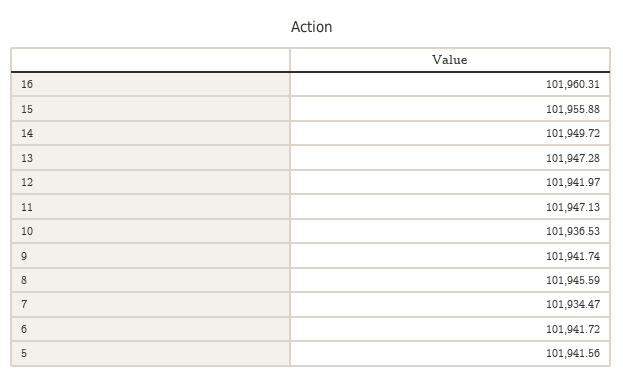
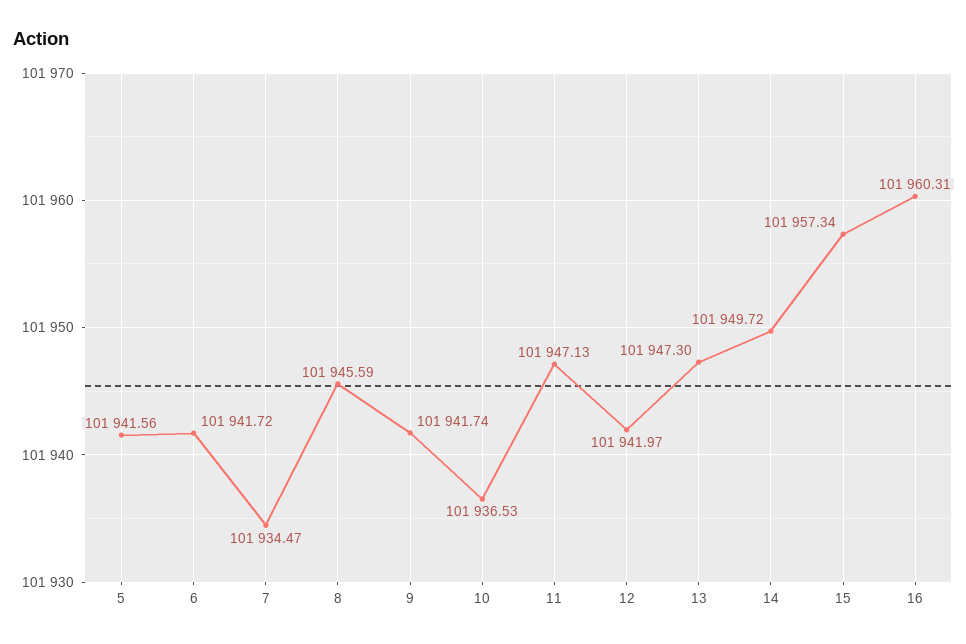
15: 101955.88 -> 101957.34
13: 101947.28 -> 101947.3

